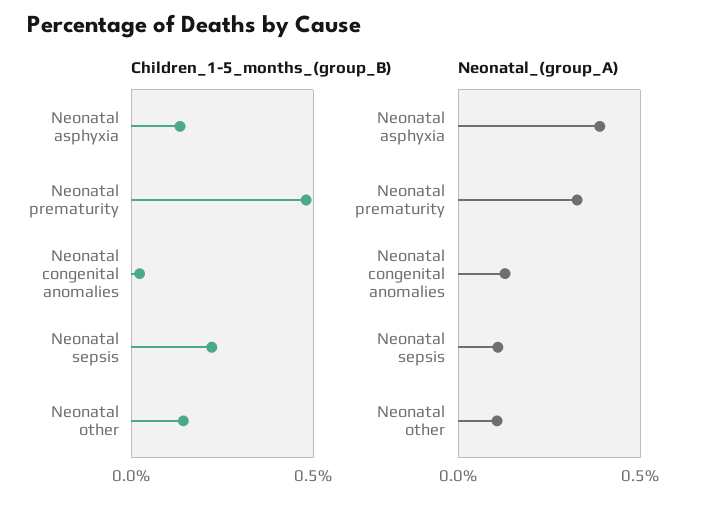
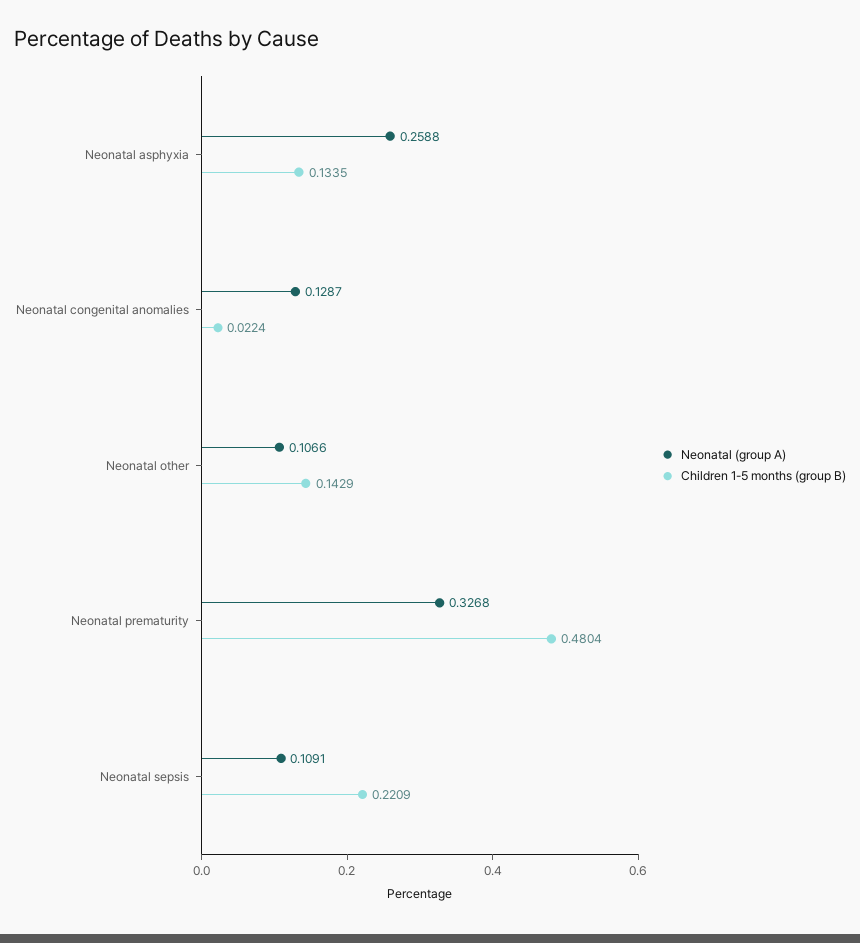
Neonatal_(group_A), Neonatal asphyxia: 0.4 -> 0.2588

